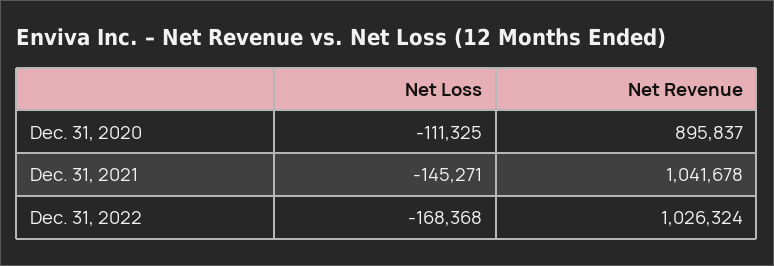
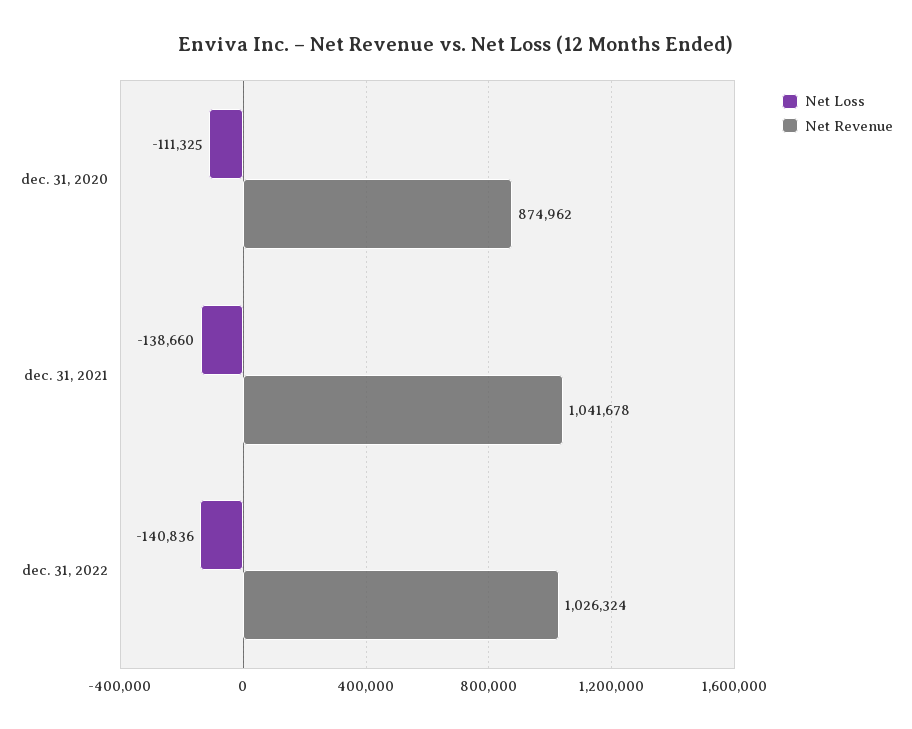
Net Revenue, Dec. 31, 2020: 895837 -> 874962
Net Loss, Dec. 31, 2021: -145271 -> -138660
Net Loss, Dec. 31, 2022: -168368 -> -140836

